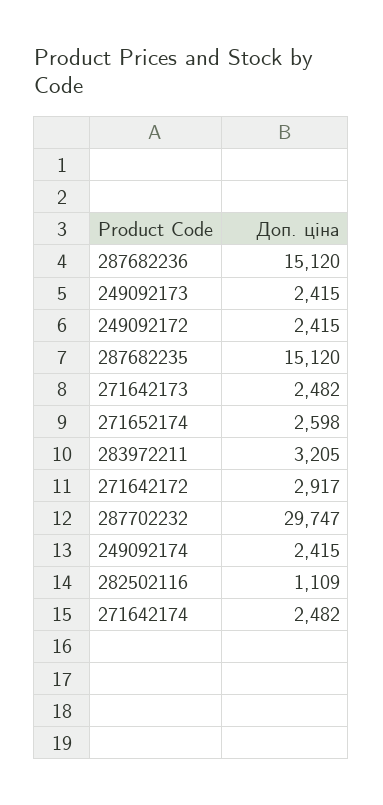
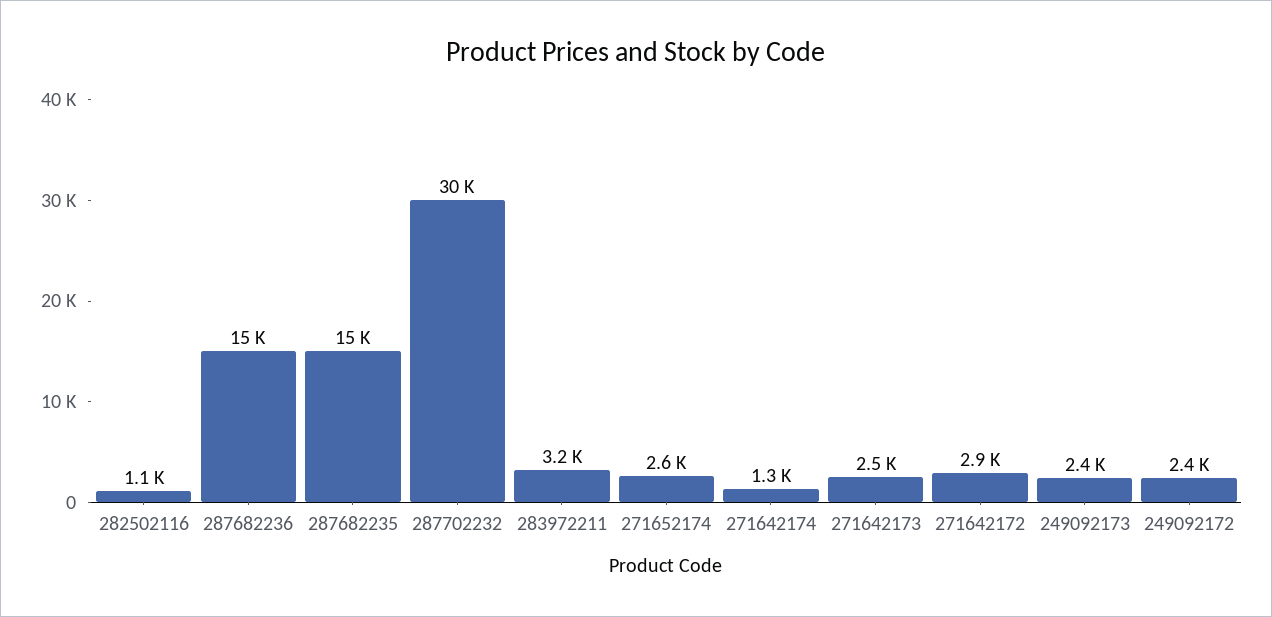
249092174: 2415 -> none
271642174: 2482 -> 1300

